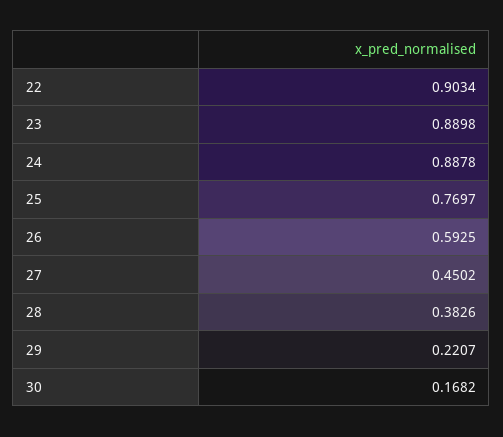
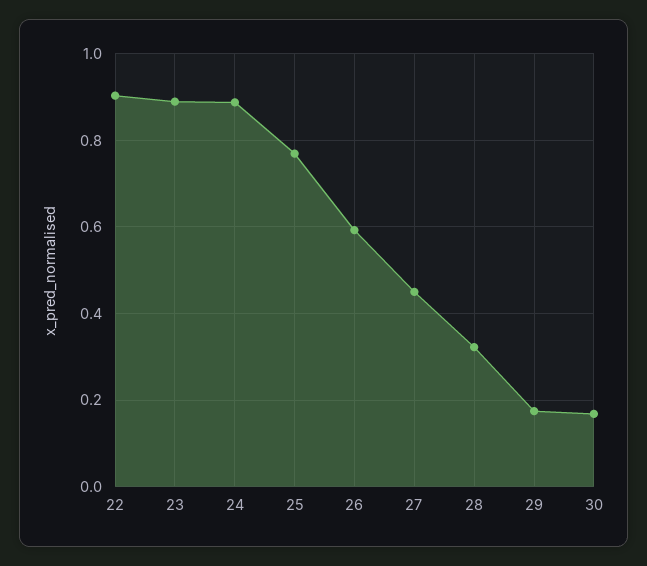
28: 0.3826 -> 0.32
29: 0.2207 -> 0.18

